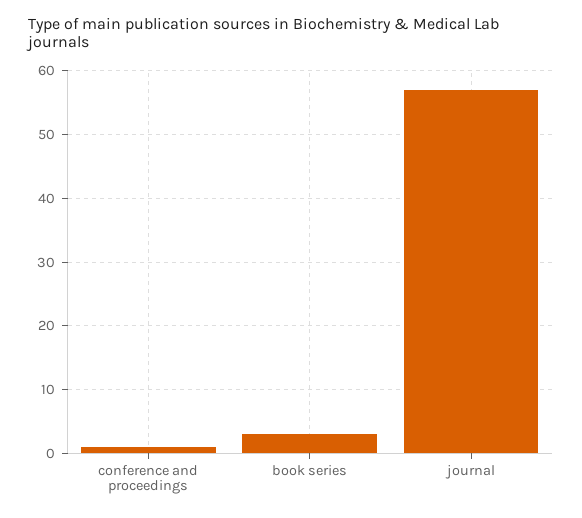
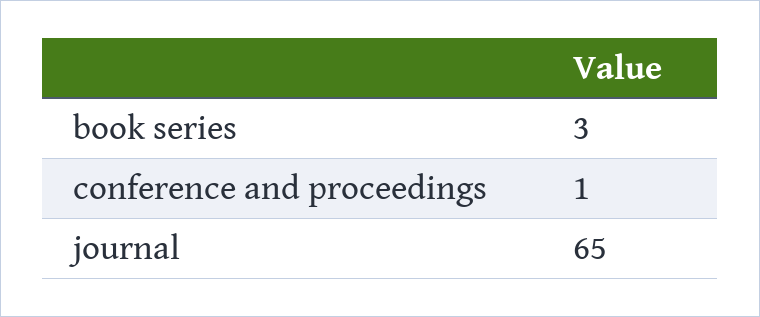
journal: 57 -> 65

